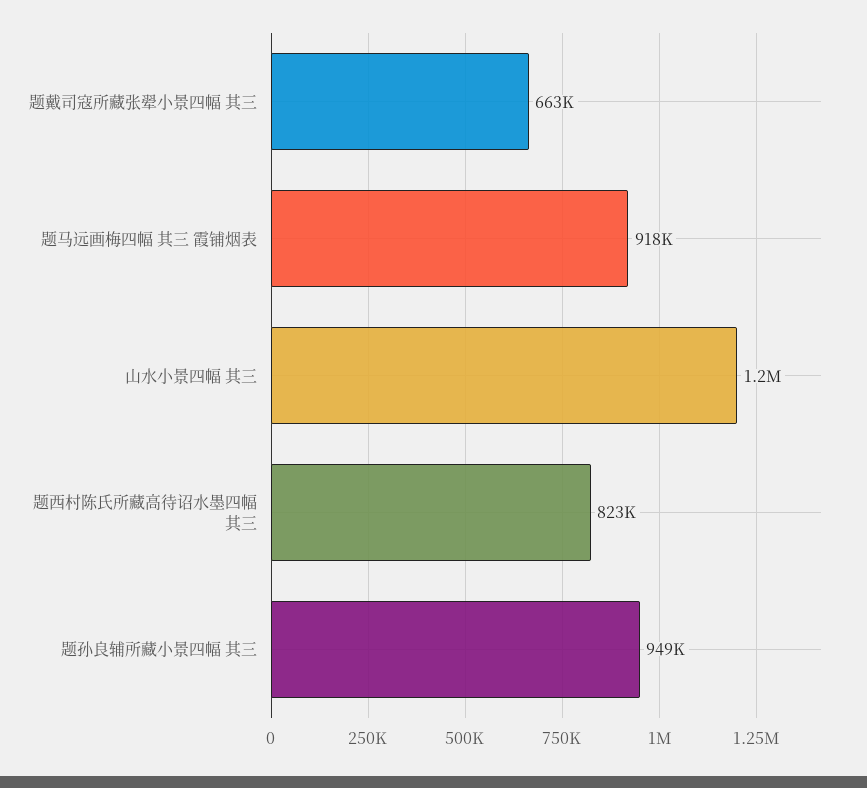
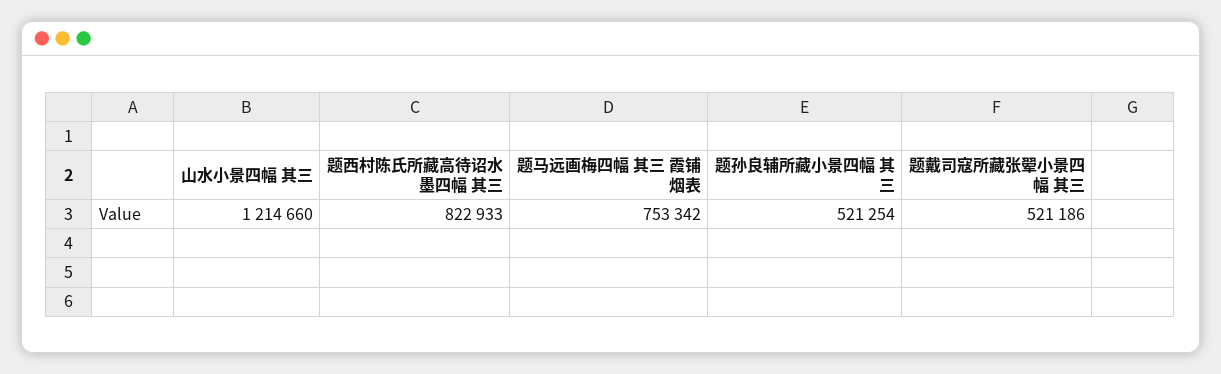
题戴司寇所藏张翚小景四幅 其三: 663000 -> 521186
题马远画梅四幅 其三 霞铺烟表: 918000 -> 753342
题孙良辅所藏小景四幅 其三: 949000 -> 521254

